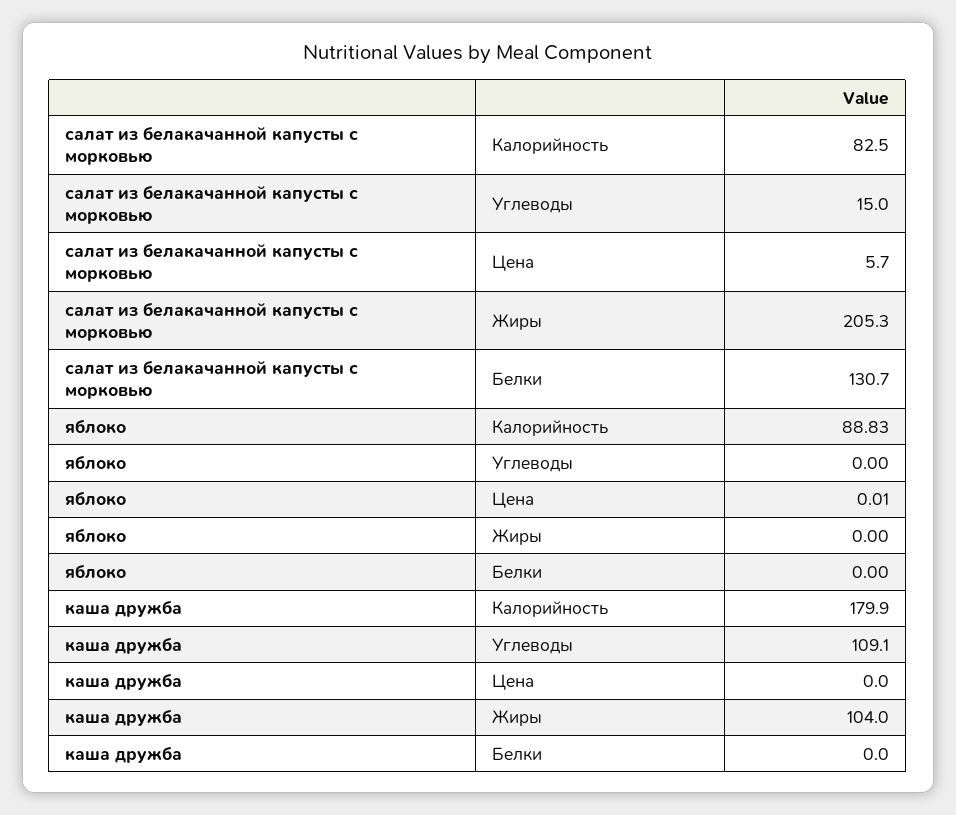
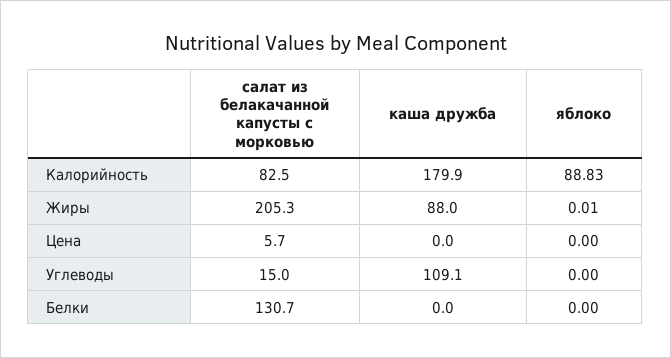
яблоко, Цена: 0.01 -> 0
яблоко, Жиры: 0 -> 0.01
каша дружба, Жиры: 104 -> 88

